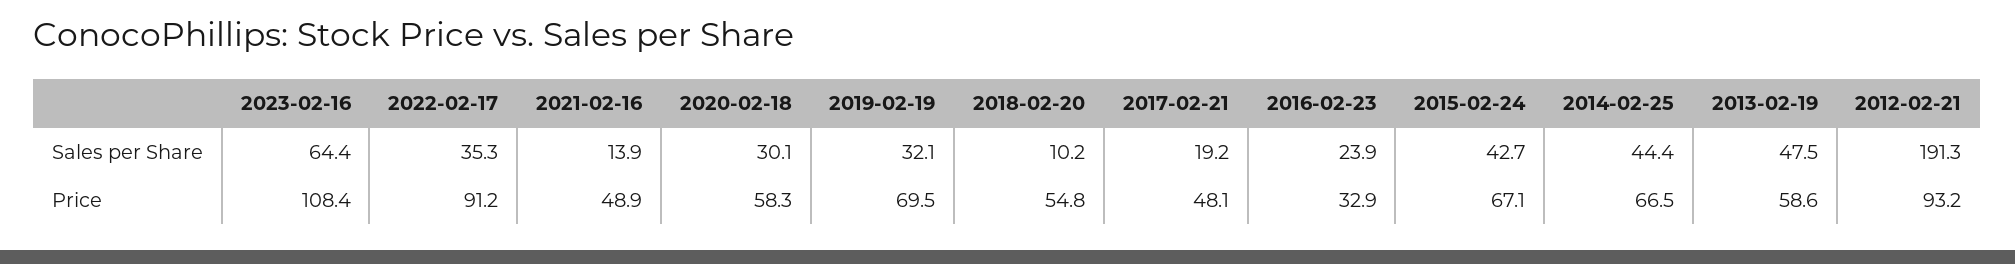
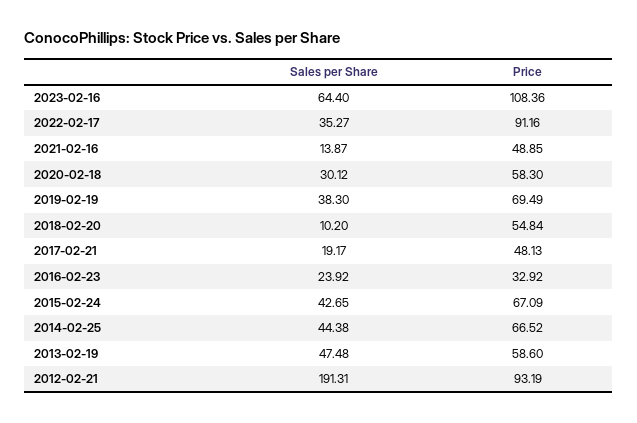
2019-02-19, Sales per Share: 32.1 -> 38.3

